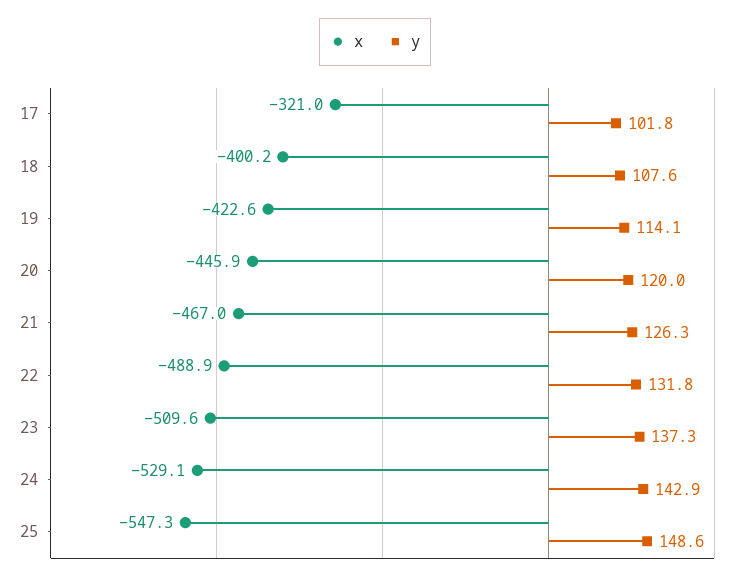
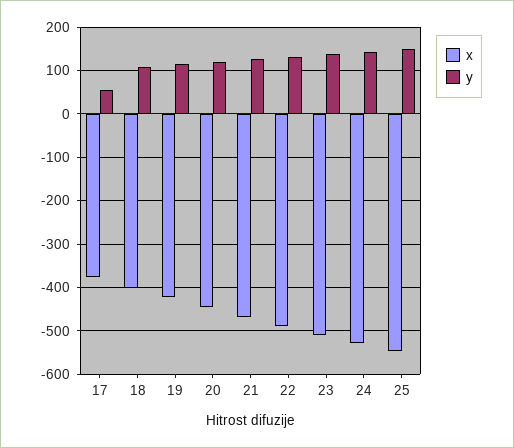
x, 17: -321 -> -380
y, 17: 101.8 -> 60

